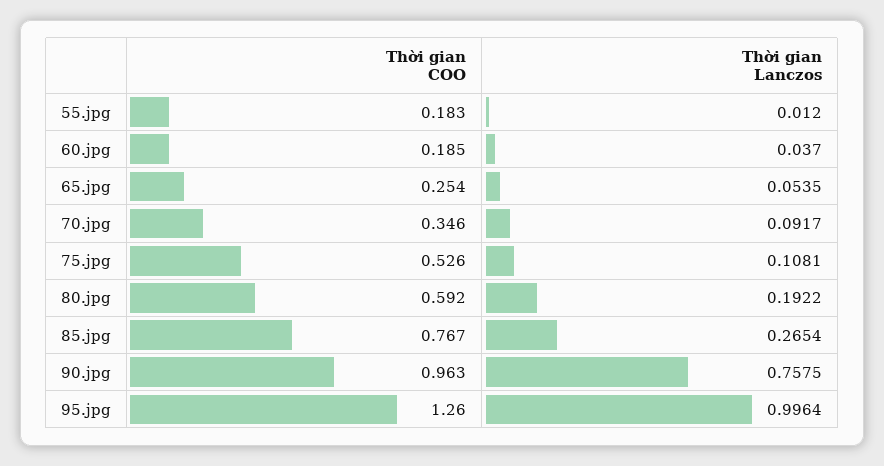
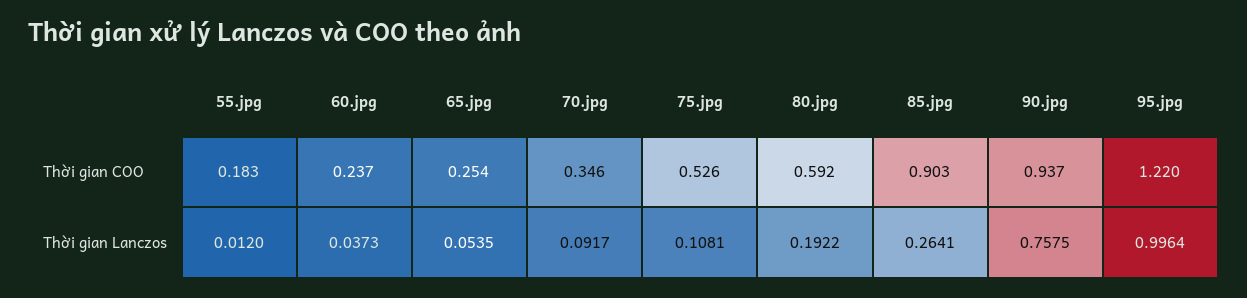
Thời gian COO, 60.jpg: 0.185 -> 0.237
Thời gian Lanczos, 60.jpg: 0.037 -> 0.0373
Thời gian COO, 85.jpg: 0.767 -> 0.903
Thời gian Lanczos, 85.jpg: 0.2654 -> 0.2641
Thời gian COO, 90.jpg: 0.963 -> 0.937
Thời gian COO, 95.jpg: 1.26 -> 1.22

